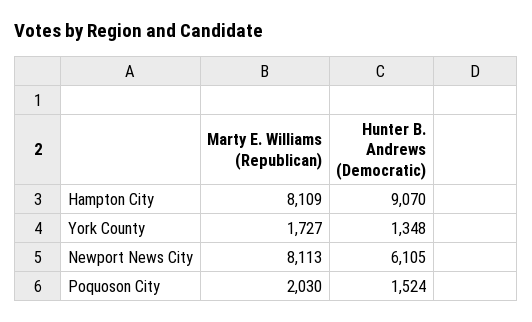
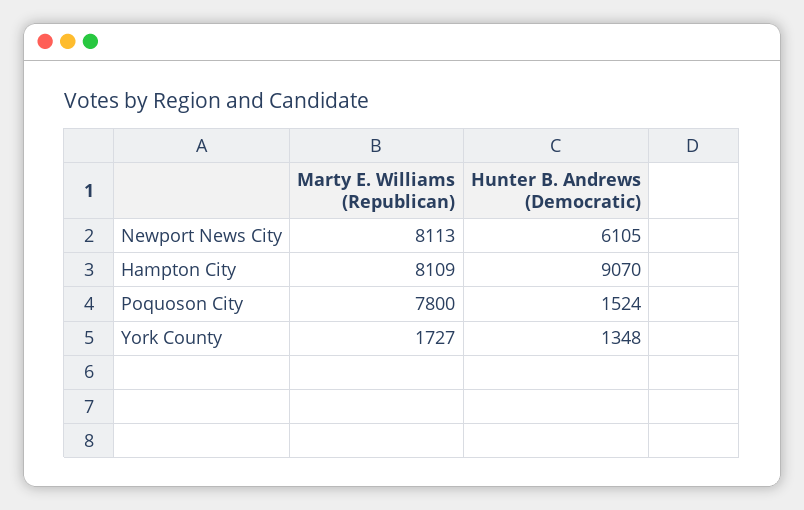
Marty E. Williams (Republican), Poquoson City: 2030 -> 7800

